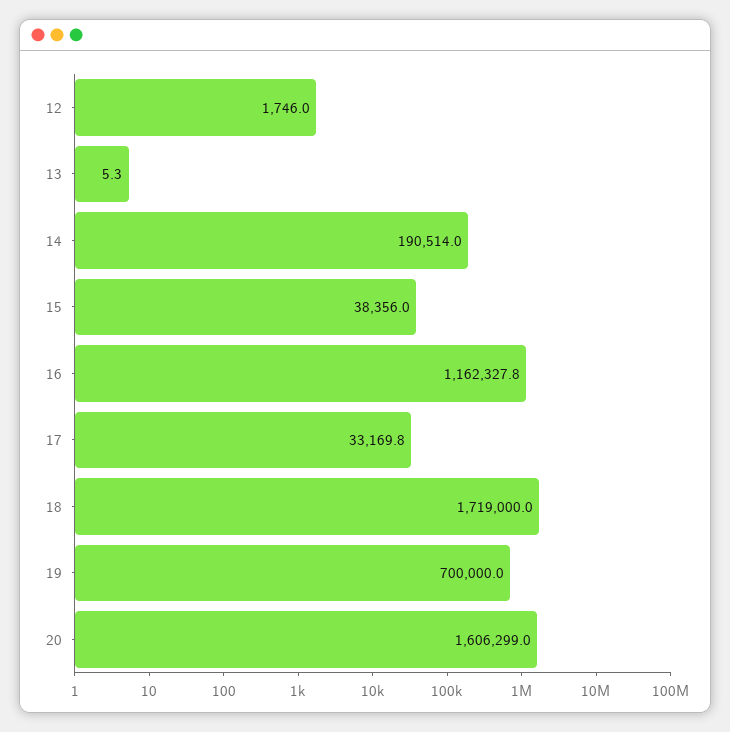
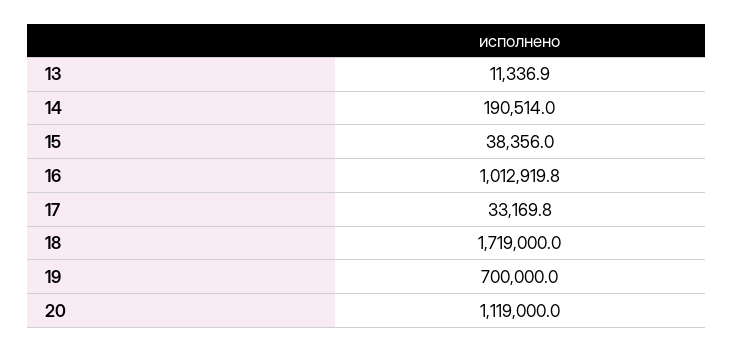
12: 1746 -> none
13: 5.3 -> 11336.9
16: 1162327.8 -> 1012919.8
20: 1606299 -> 1119000

